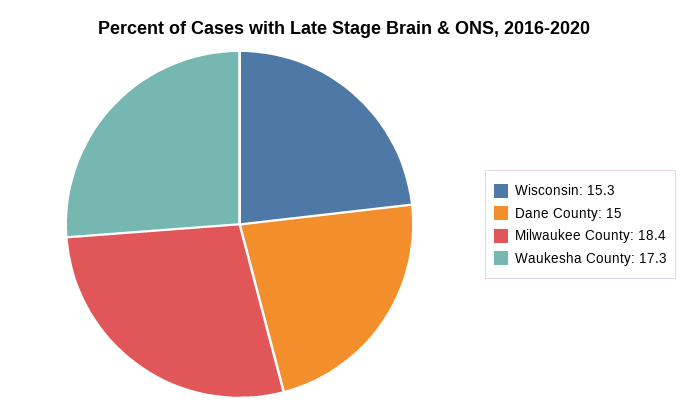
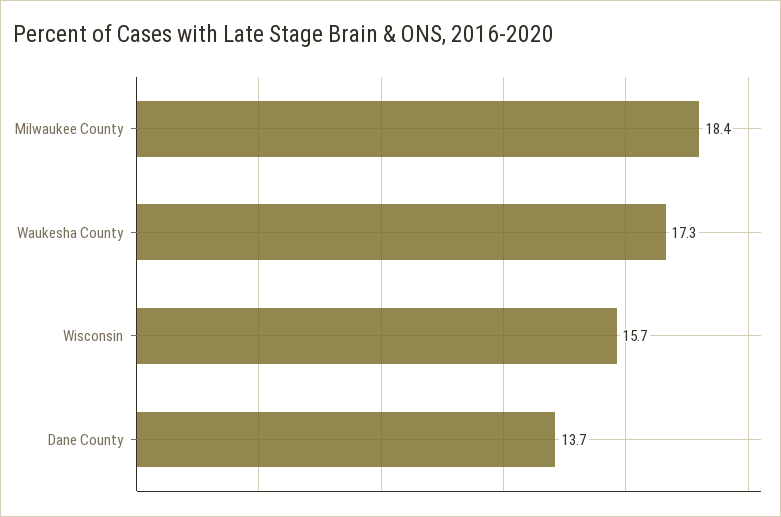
Wisconsin: 15.3 -> 15.7
Dane County: 15 -> 13.7

